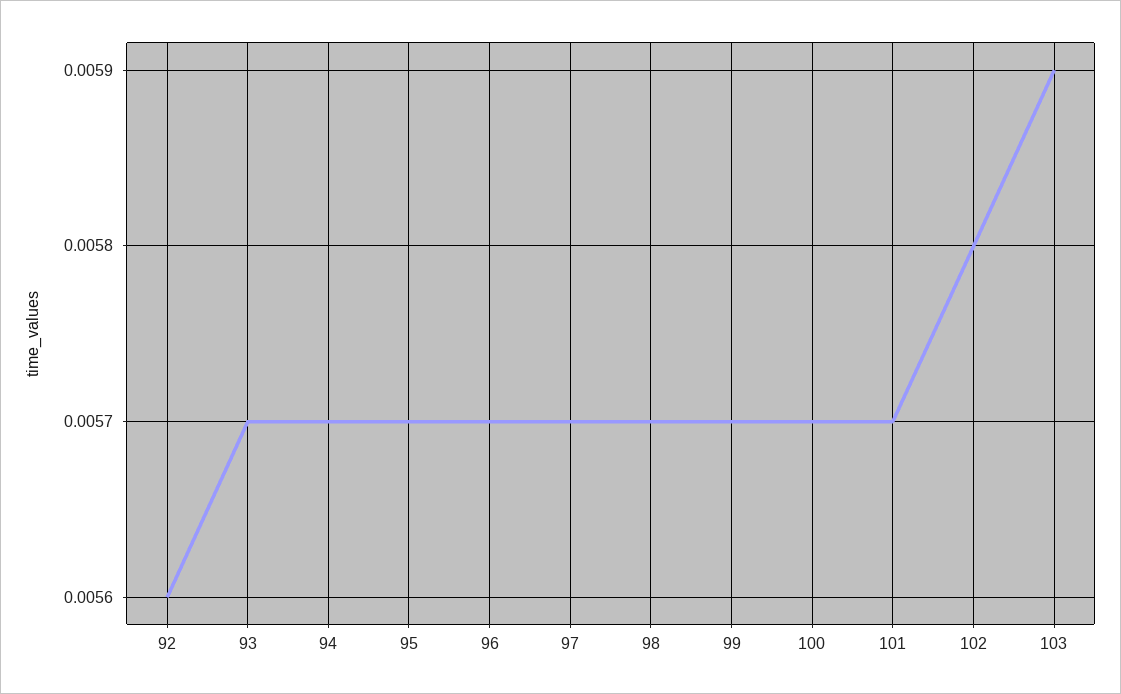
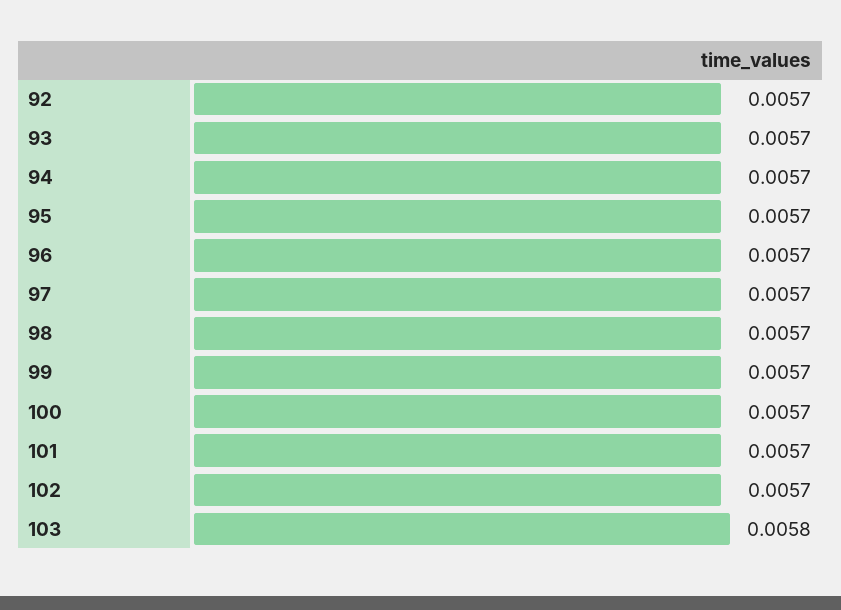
92: 0.0056 -> 0.0057
102: 0.0058 -> 0.0057
103: 0.0059 -> 0.0058

